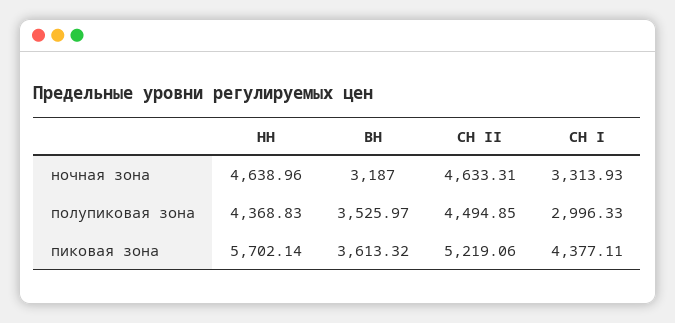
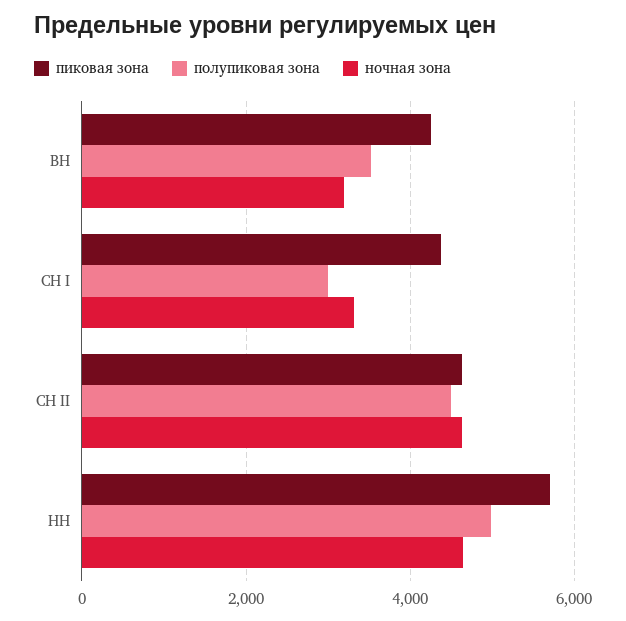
полупиковая зона, НН: 4368.83 -> 5000
пиковая зона, ВН: 3613.32 -> 4200
пиковая зона, СН II: 5219.06 -> 4600

